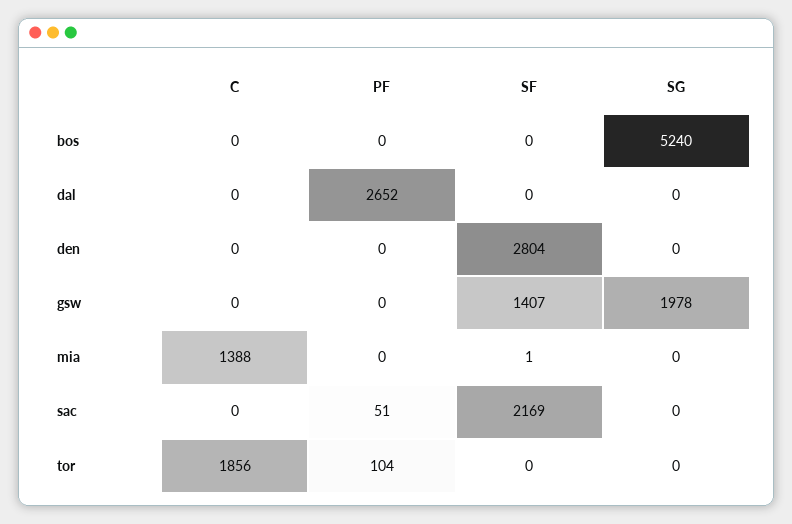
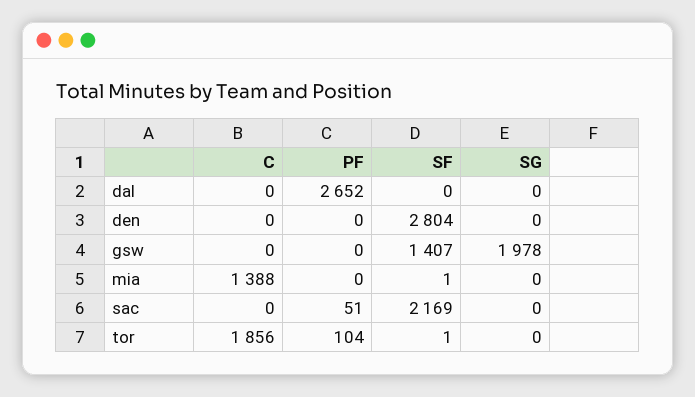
C, bos: 0 -> none
PF, bos: 0 -> none
SF, bos: 0 -> none
SG, bos: 5240 -> none
SF, tor: 0 -> 1

